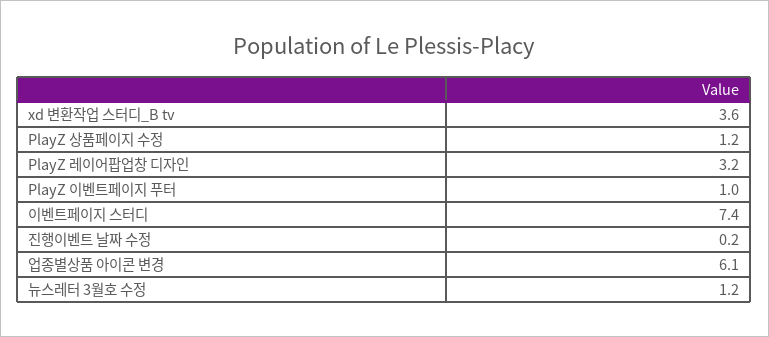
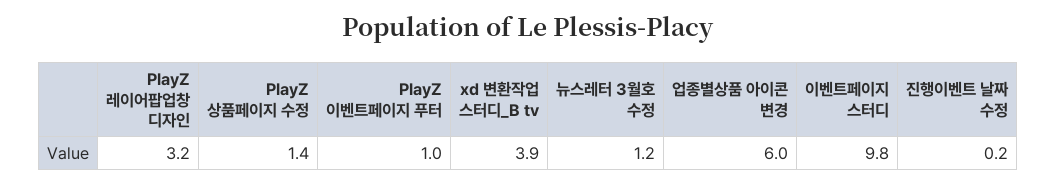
xd 변환작업 스터디_B tv: 3.6 -> 3.9
PlayZ 상품페이지 수정: 1.2 -> 1.4
이벤트페이지 스터디: 7.4 -> 9.8
업종별상품 아이콘 변경: 6.1 -> 6

